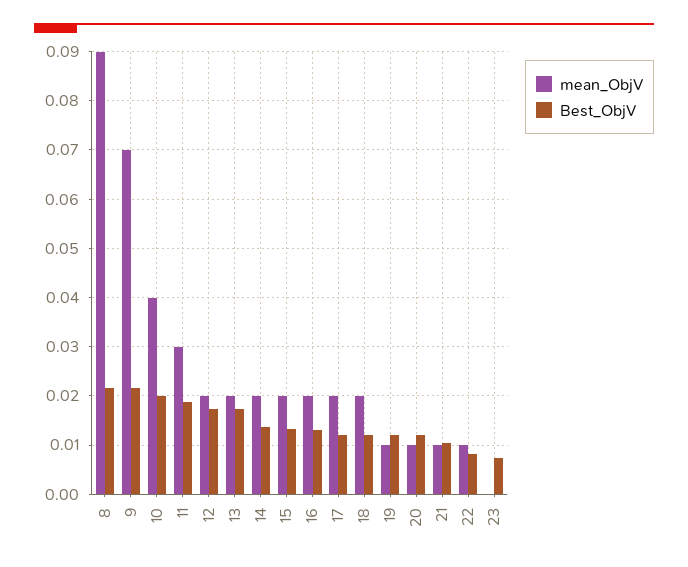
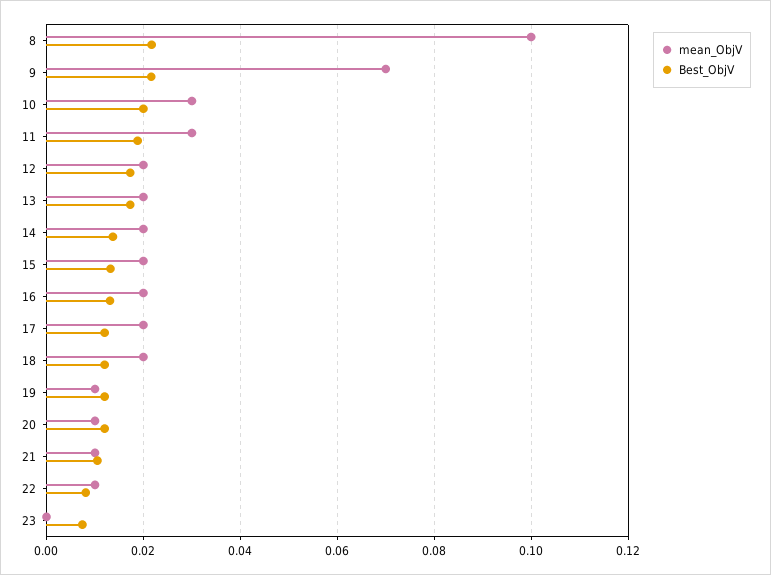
mean_ObjV, 8: 0.09 -> 0.1
mean_ObjV, 10: 0.04 -> 0.03

